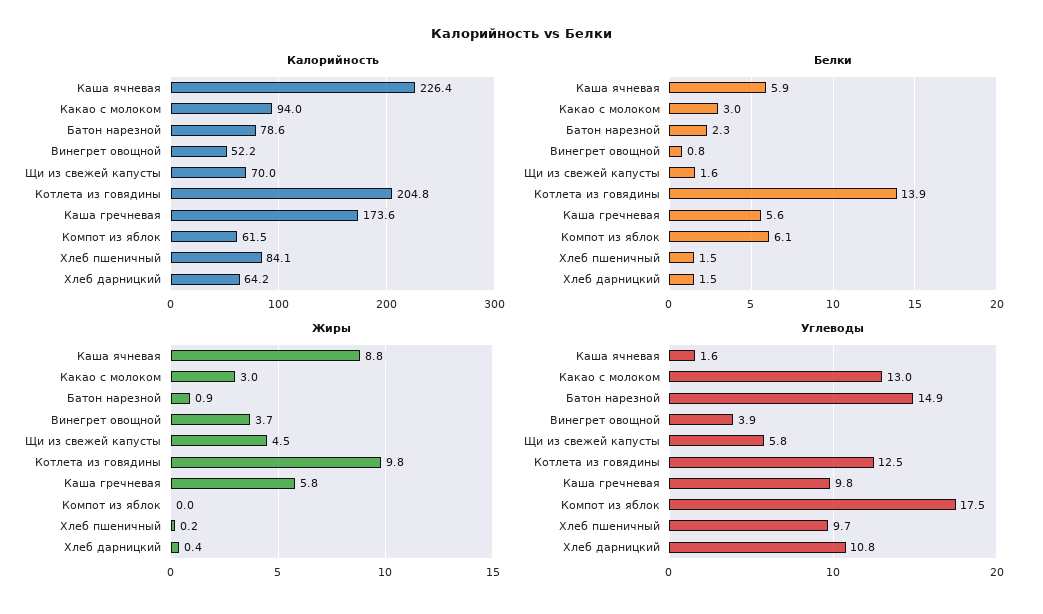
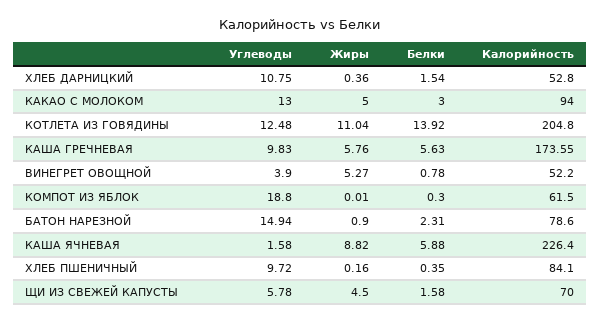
Калорийность, Хлеб дарницкий: 64.2 -> 52.8
Белки, Компот из яблок: 6.1 -> 0.3
Белки, Хлеб пшеничный: 1.5 -> 0.35
Жиры, Какао с молоком: 3 -> 5
Жиры, Винегрет овощной: 3.7 -> 5.27
Жиры, Котлета из говядины: 9.8 -> 11.04
Углеводы, Компот из яблок: 17.5 -> 18.8

